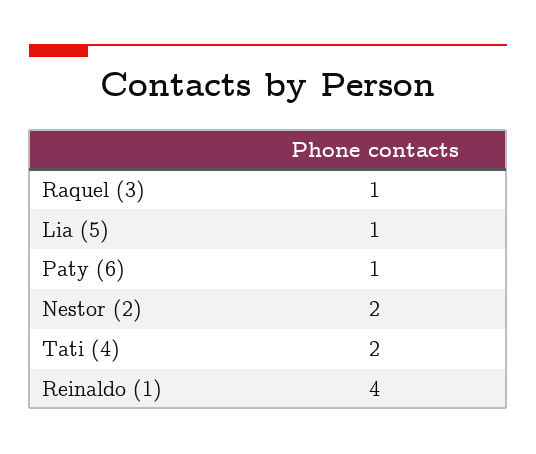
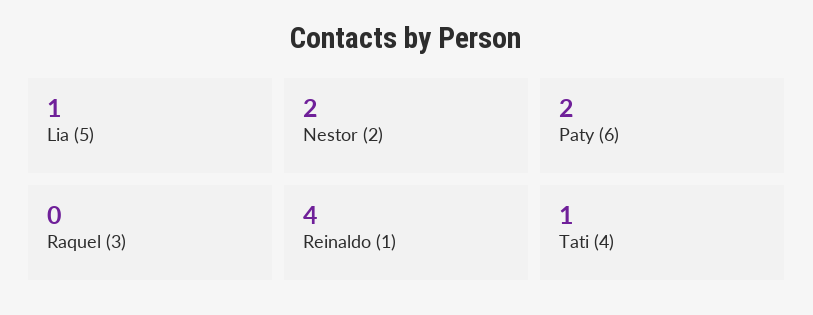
Raquel (3): 1 -> 0
Paty (6): 1 -> 2
Tati (4): 2 -> 1

